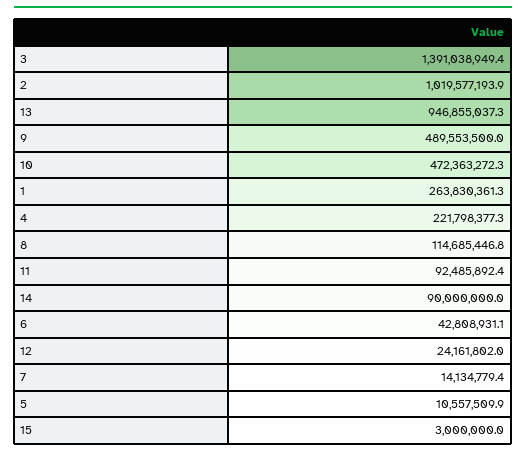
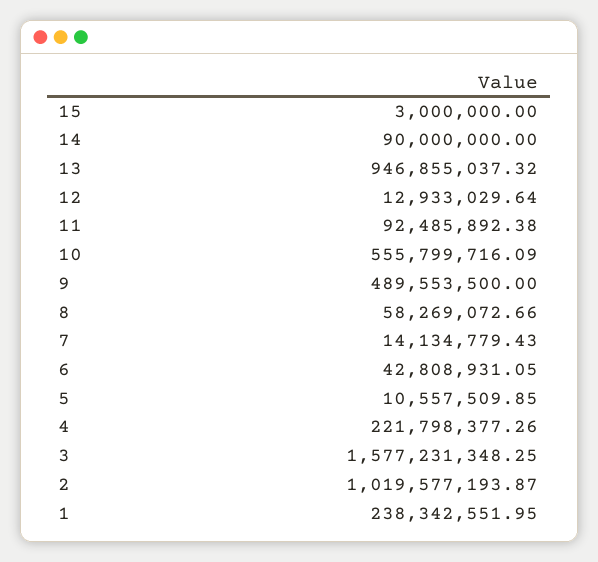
3: 1391038949.4 -> 1577231348.25
10: 472363272.3 -> 555799716.09
1: 263830361.3 -> 238342551.95
8: 114685446.8 -> 58269072.66
12: 24161802 -> 12933029.64

